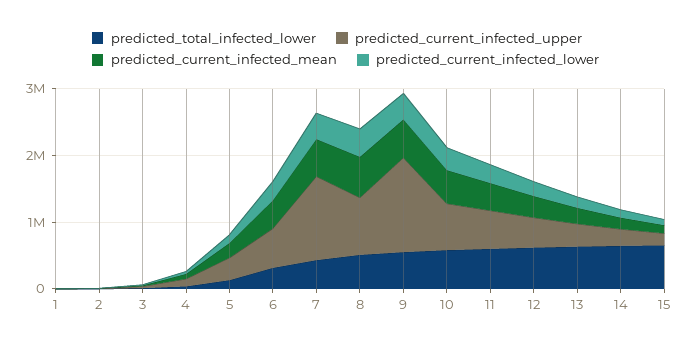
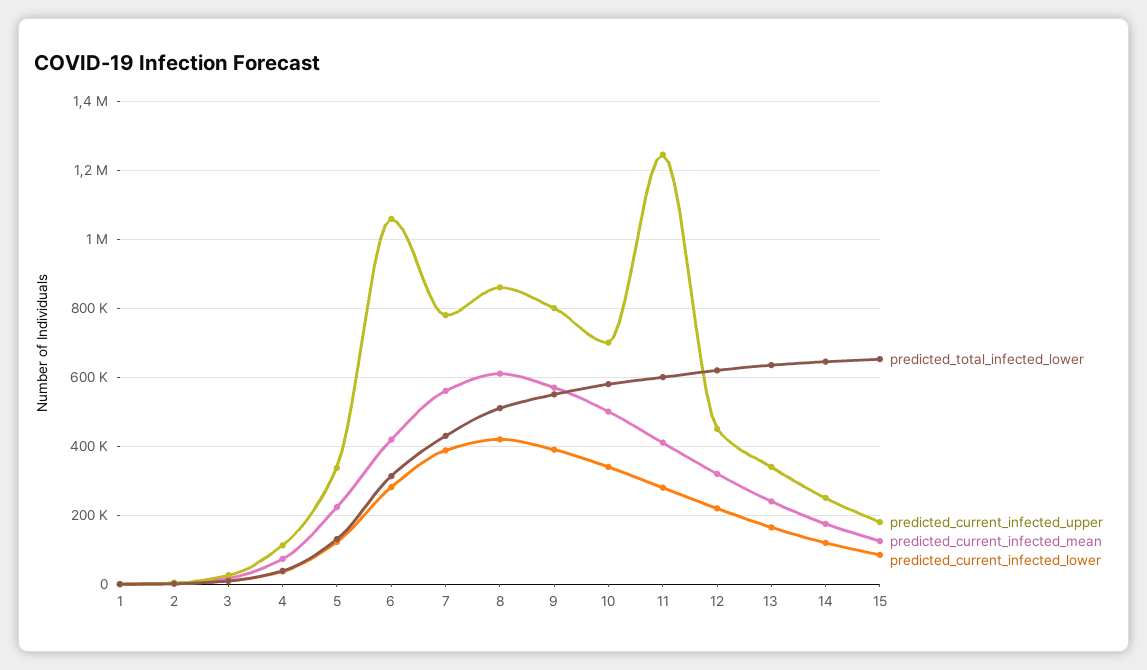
predicted_current_infected_upper, 6: 600000 -> 1060000
predicted_current_infected_upper, 7: 1200000 -> 780000
predicted_current_infected_upper, 9: 1400000 -> 800000
predicted_current_infected_upper, 11: 600000 -> 1240000

